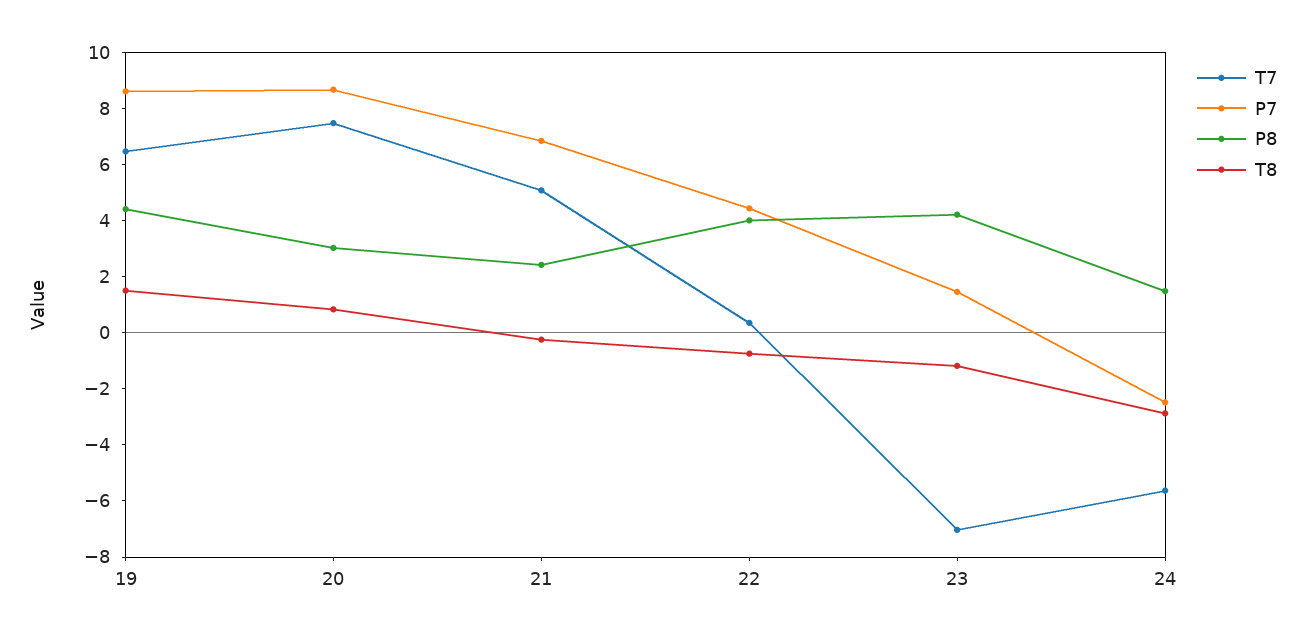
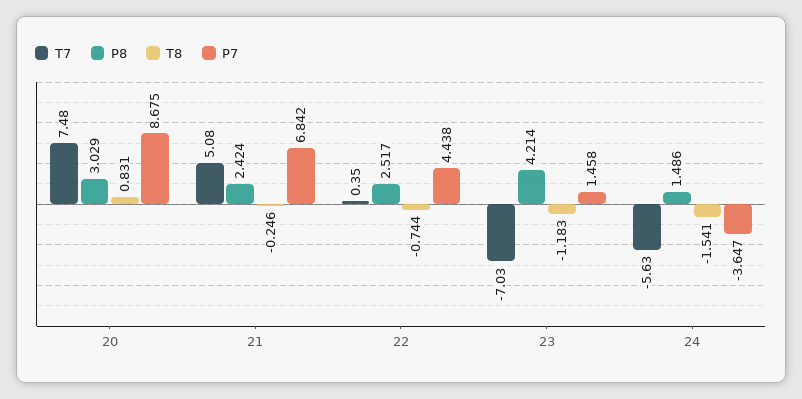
T7, 19: 6.5 -> none
P7, 19: 8.5 -> none
P8, 19: 4.5 -> none
T8, 19: 1.5 -> none
P8, 22: 4 -> 2.517
P7, 24: -2.5 -> -3.647
T8, 24: -3 -> -1.541

